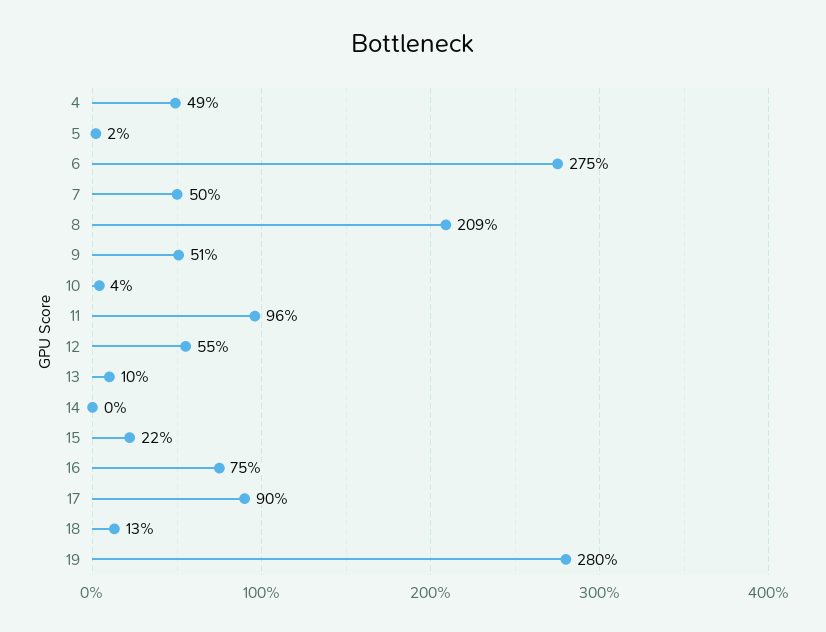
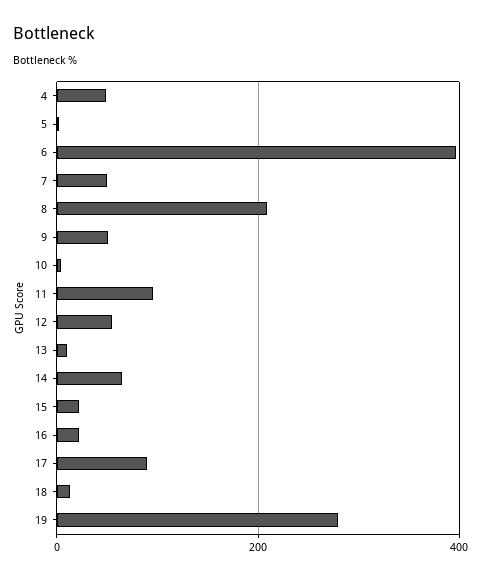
6: 275 -> 400
14: 0 -> 60
16: 75 -> 20

